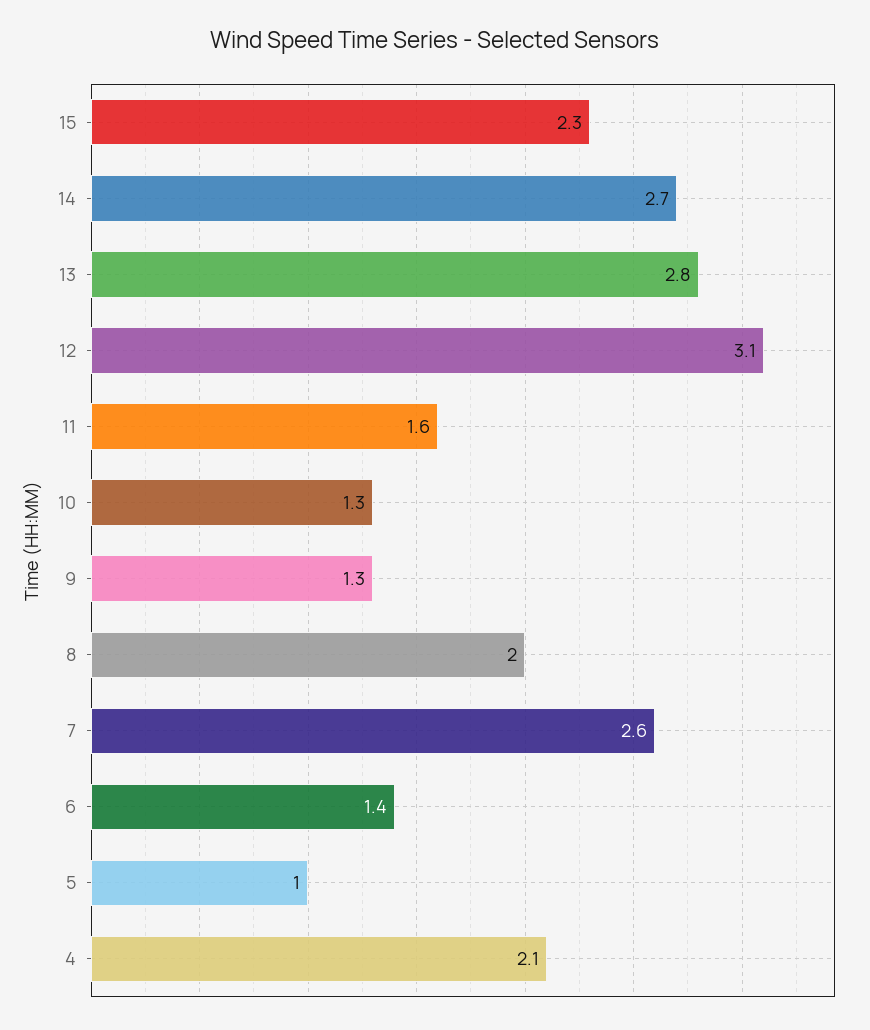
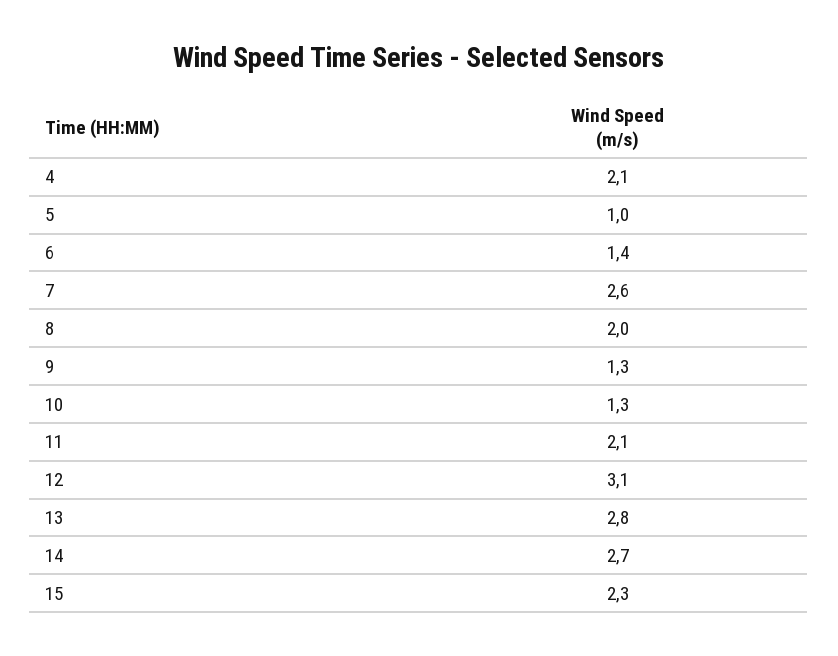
11: 1.6 -> 2.1

